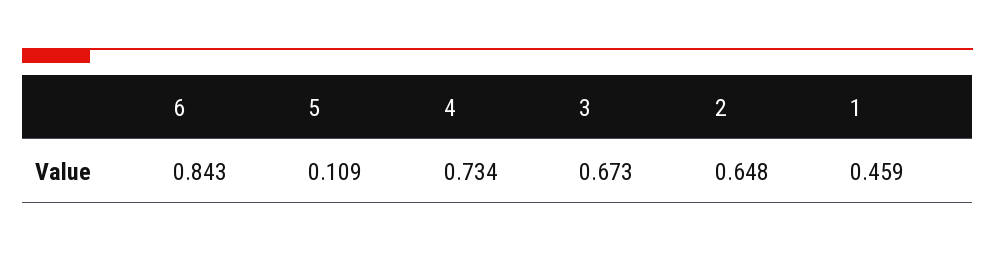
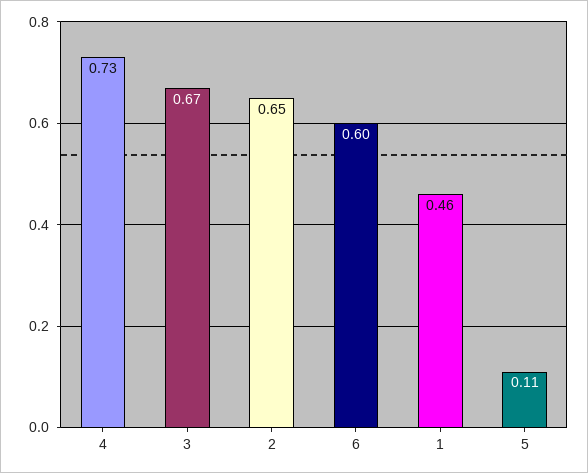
6: 0.843 -> 0.6

